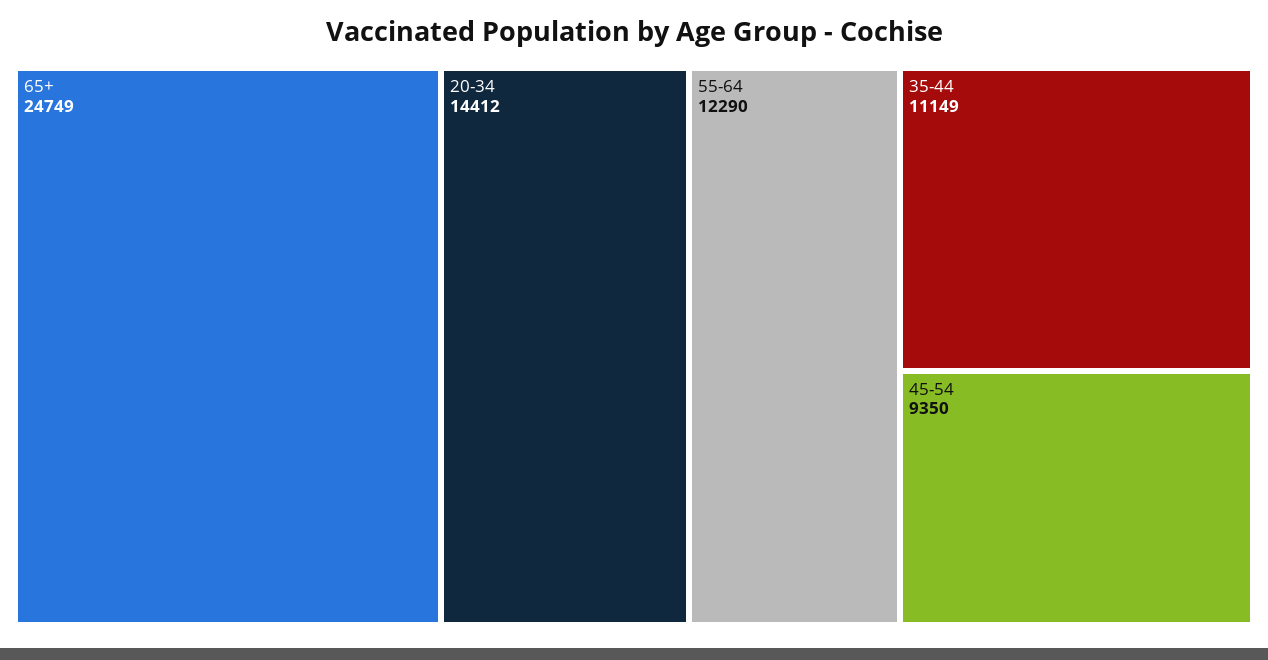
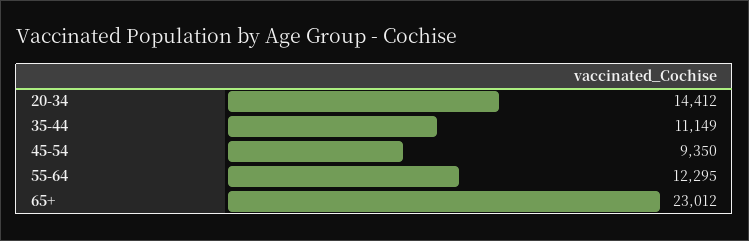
65+: 24749 -> 23012
55-64: 12290 -> 12295

